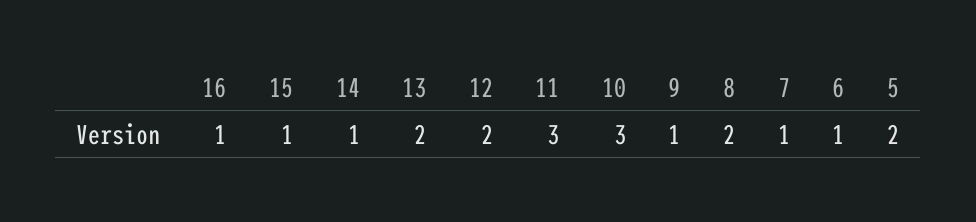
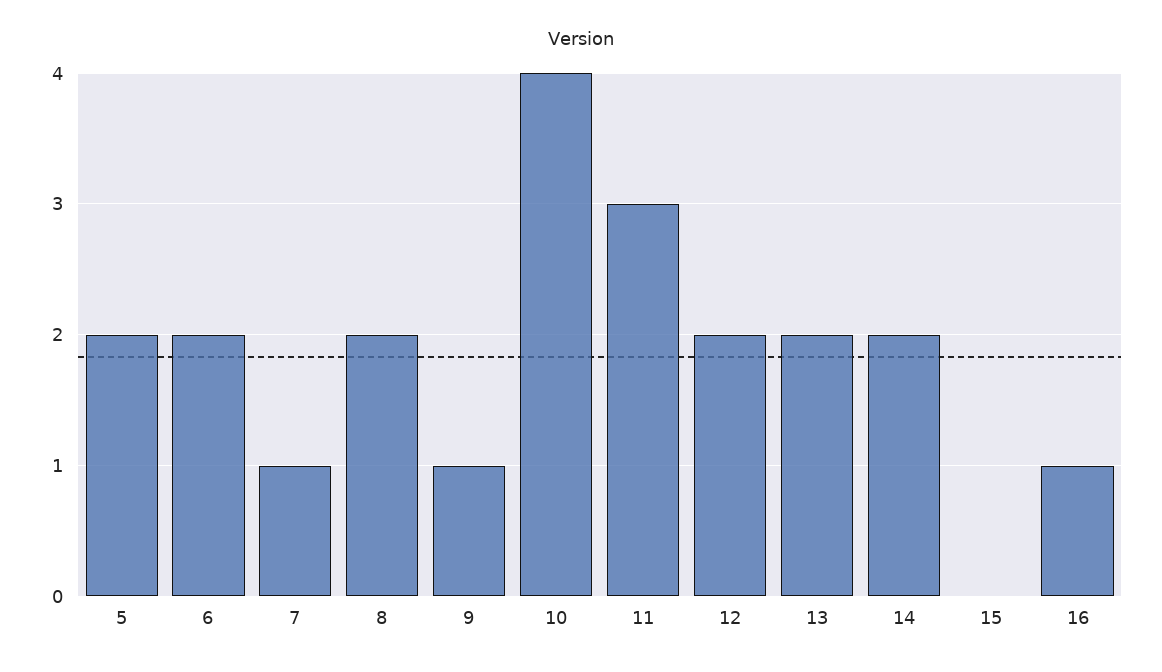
15: 1 -> 0
14: 1 -> 2
10: 3 -> 4
6: 1 -> 2

